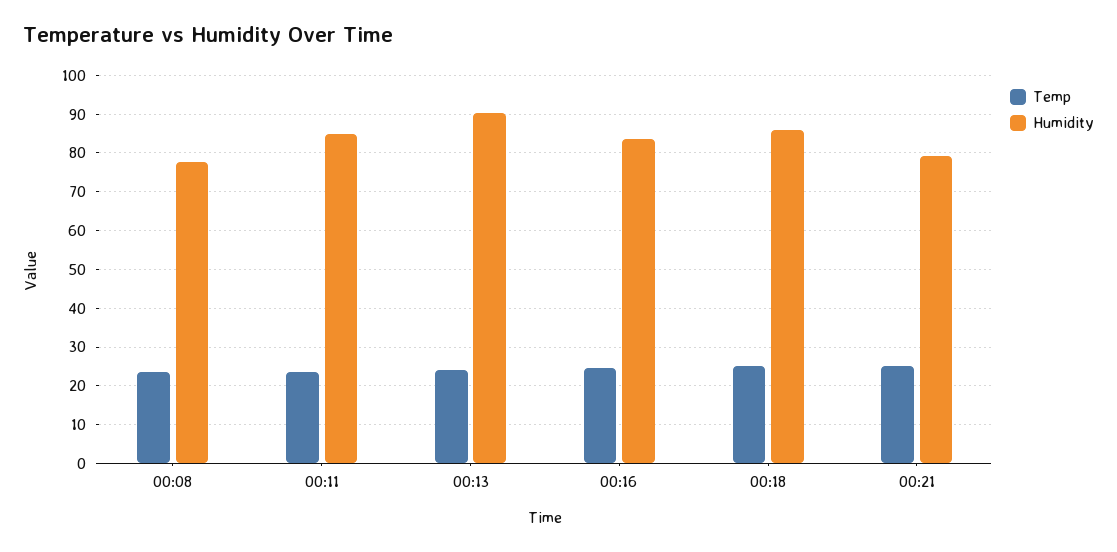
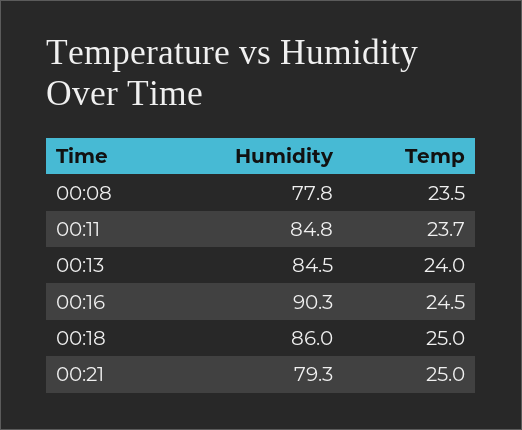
Humidity, 00:13: 90 -> 84.5
Humidity, 00:16: 84 -> 90.3

